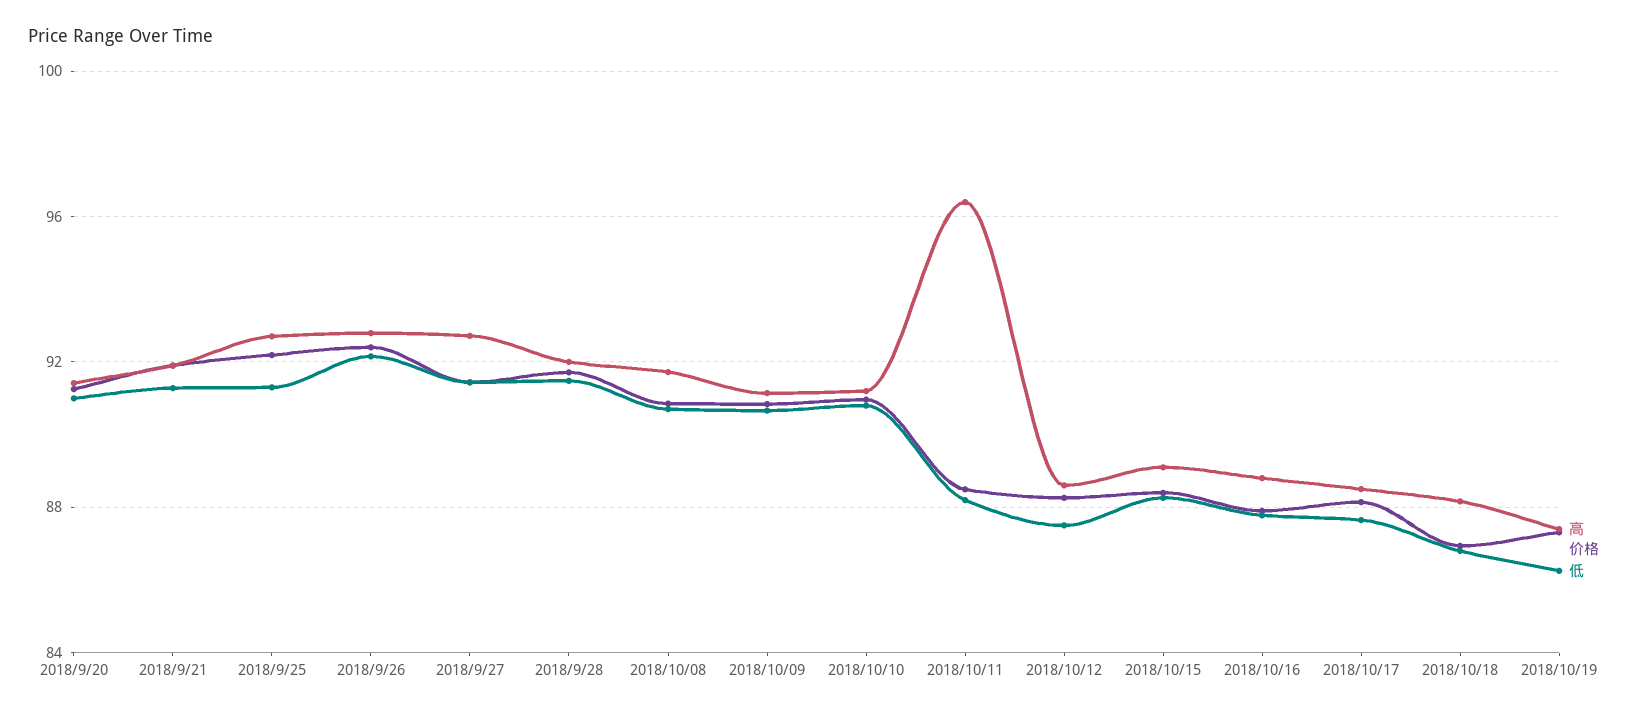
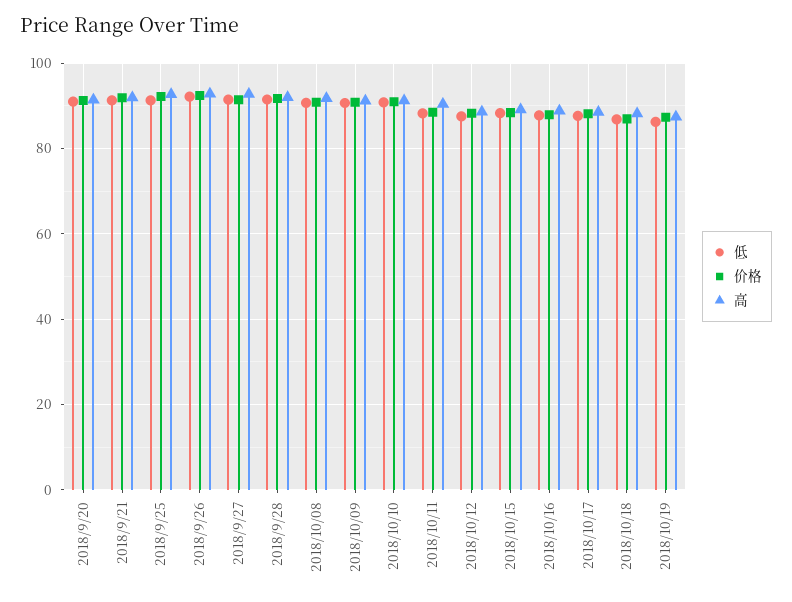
高, 2018/10/11: 96.5 -> 90

